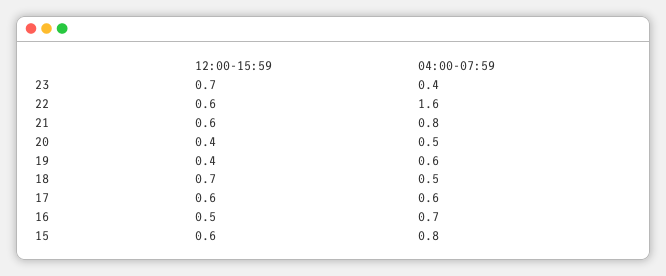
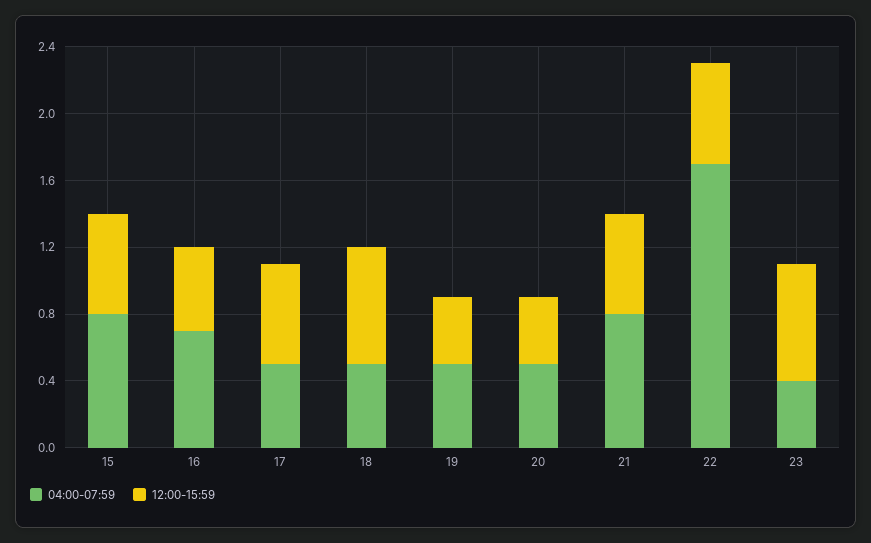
04:00-07:59, 22: 1.6 -> 1.7
04:00-07:59, 19: 0.6 -> 0.5
04:00-07:59, 17: 0.6 -> 0.5

